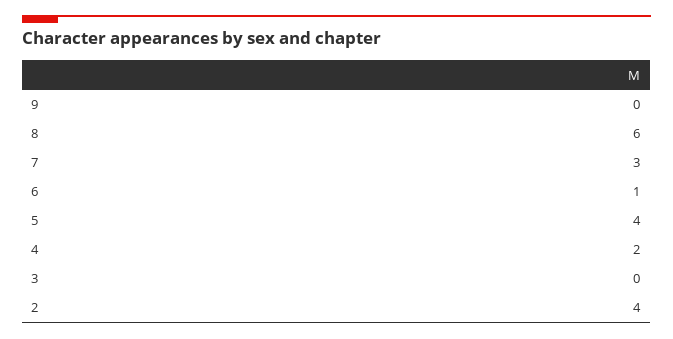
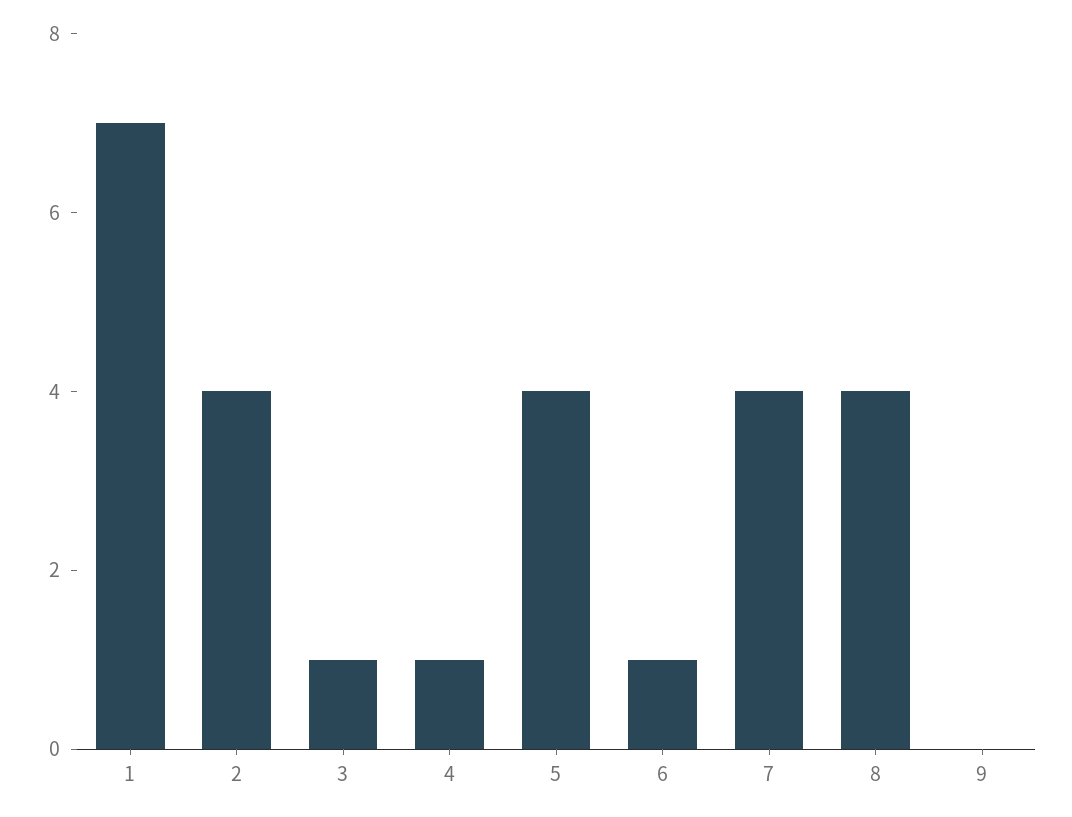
8: 6 -> 4
7: 3 -> 4
4: 2 -> 1
3: 0 -> 1
1: none -> 7

